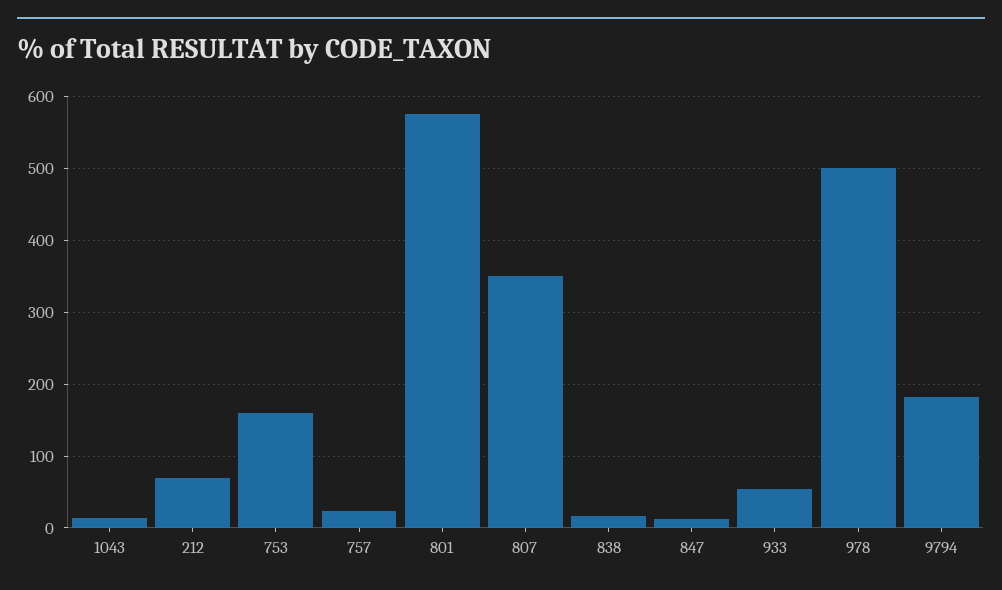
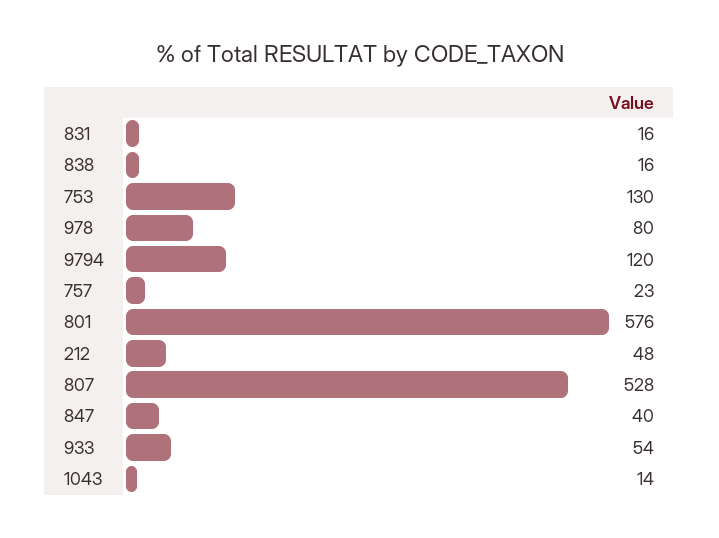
212: 70 -> 48
753: 160 -> 130
807: 350 -> 528
847: 10 -> 40
978: 500 -> 80
9794: 180 -> 120
831: none -> 16

